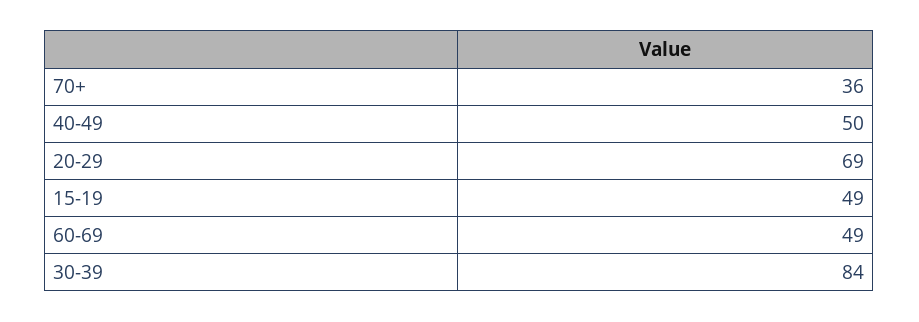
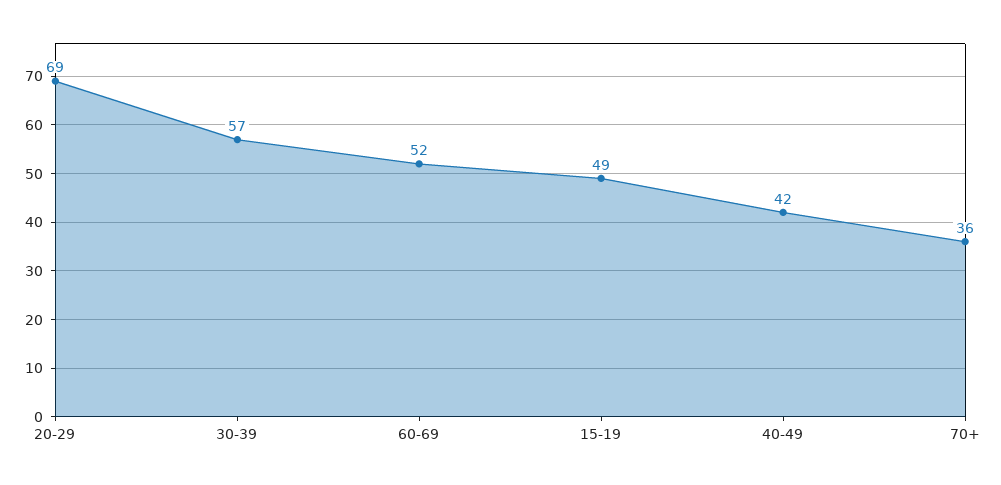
40-49: 50 -> 42
60-69: 49 -> 52
30-39: 84 -> 57

